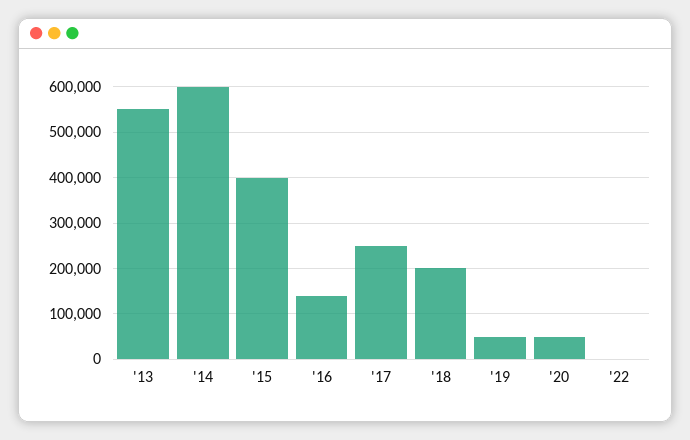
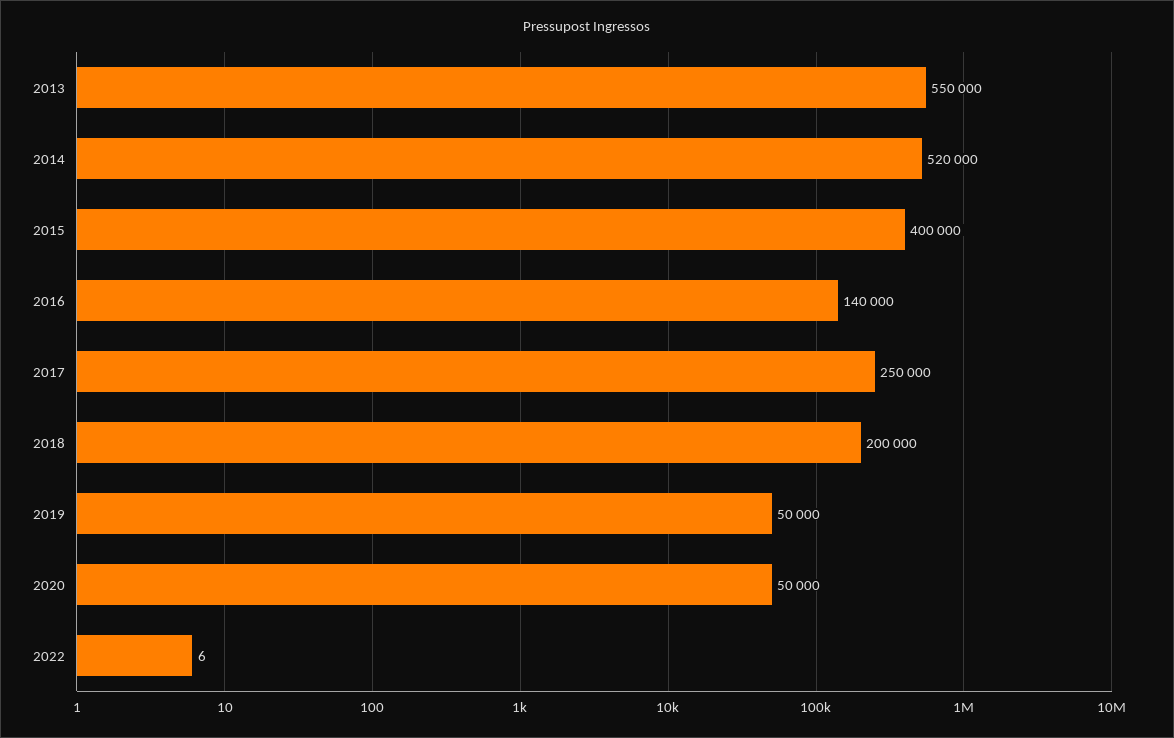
'14: 600000 -> 520000

